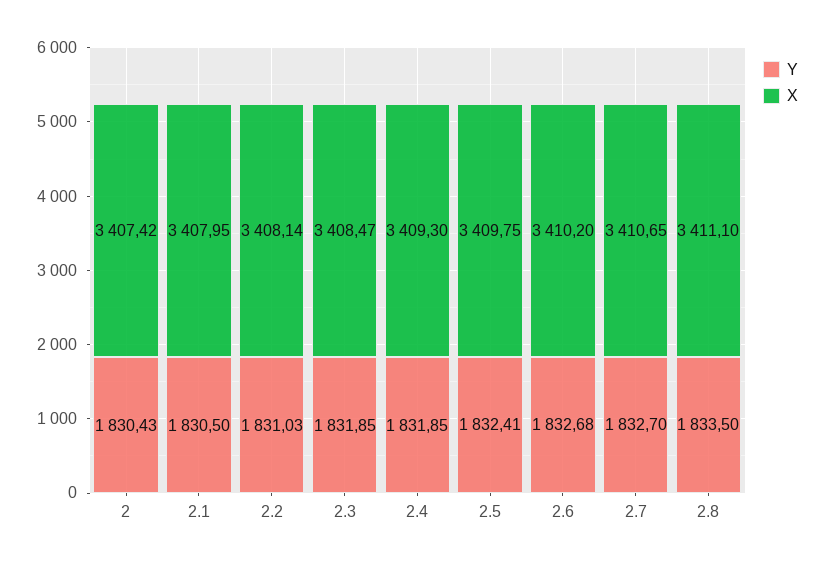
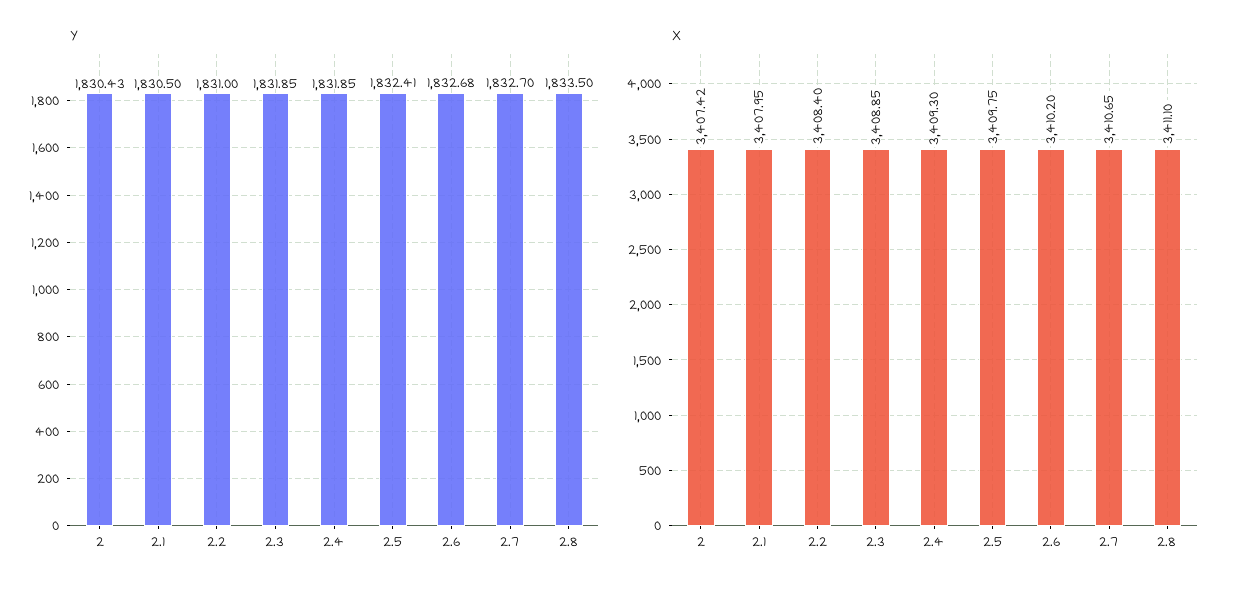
Y, 2.2: 1831.03 -> 1831
X, 2.2: 3408.14 -> 3408.4
X, 2.3: 3408.47 -> 3408.85

